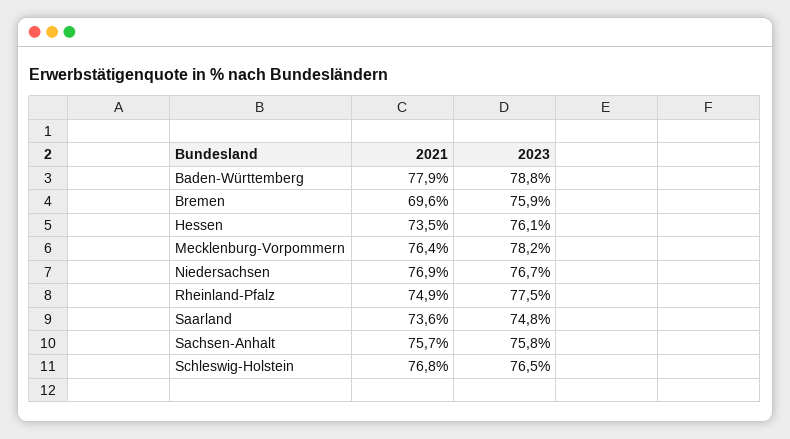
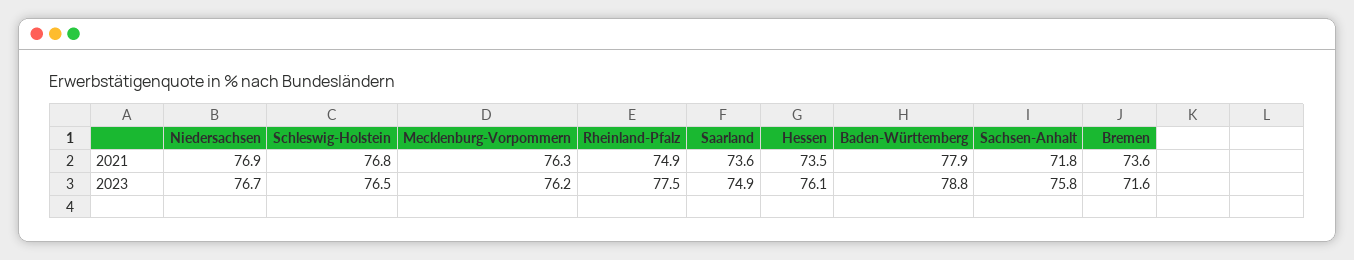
2021, Bremen: 69.6 -> 73.6
2023, Bremen: 75.9 -> 71.6
2021, Mecklenburg-Vorpommern: 76.4 -> 76.3
2023, Mecklenburg-Vorpommern: 78.2 -> 76.2
2023, Saarland: 74.8 -> 74.9
2021, Sachsen-Anhalt: 75.7 -> 71.8

